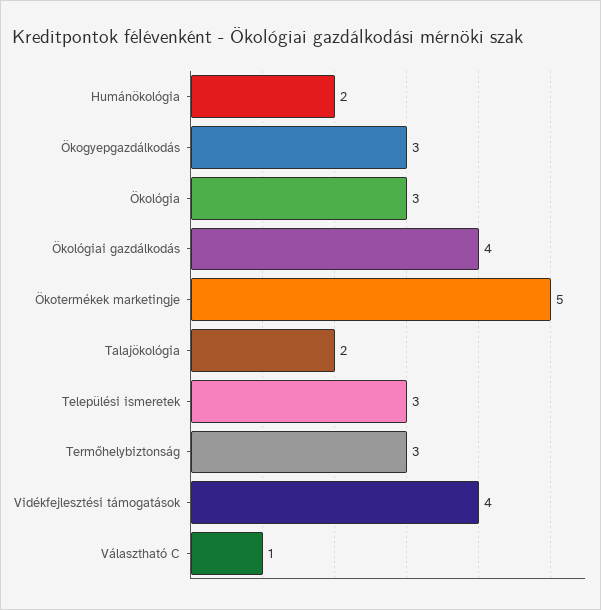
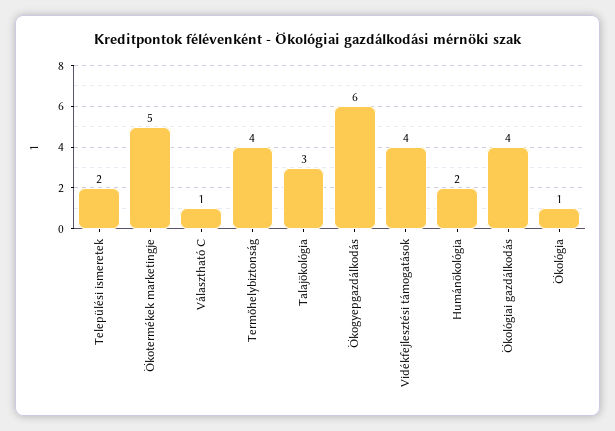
Ökogyepgazdálkodás: 3 -> 6
Ökológia: 3 -> 1
Talajökológia: 2 -> 3
Települési ismeretek: 3 -> 2
Termőhelybiztonság: 3 -> 4

